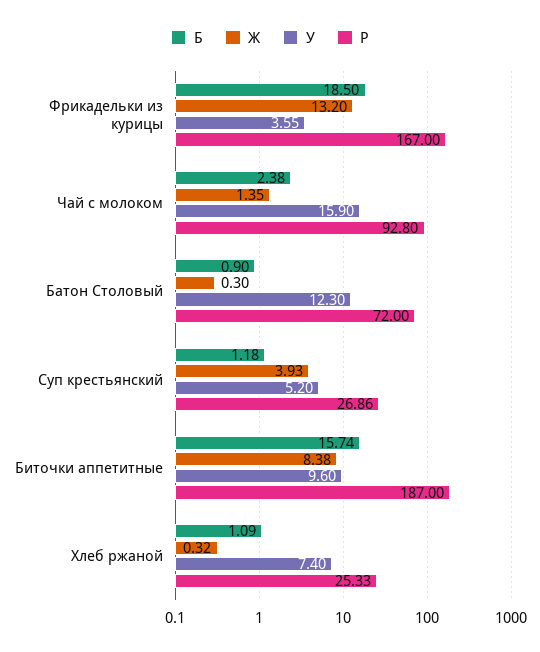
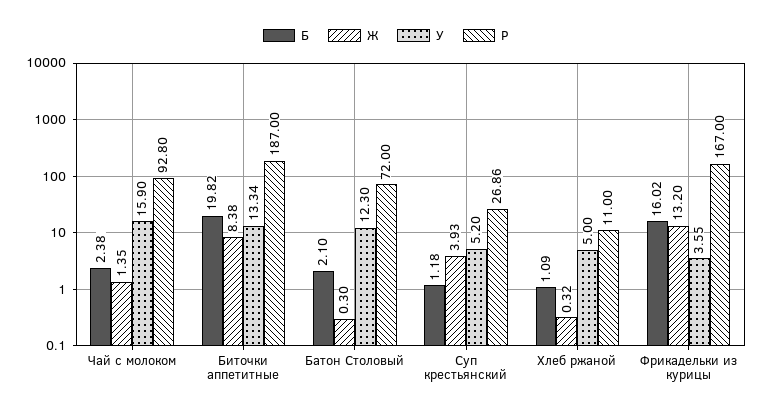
Б, Фрикадельки из курицы: 18.5 -> 16.02
Б, Батон Столовый: 0.9 -> 2.1
Б, Биточки аппетитные: 15.74 -> 19.82
У, Биточки аппетитные: 9.6 -> 13.34
У, Хлеб ржаной: 7.4 -> 5
P, Хлеб ржаной: 25.33 -> 11

